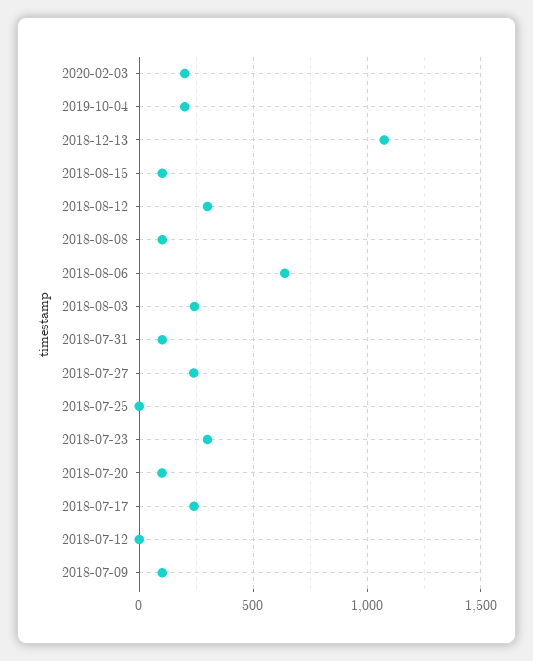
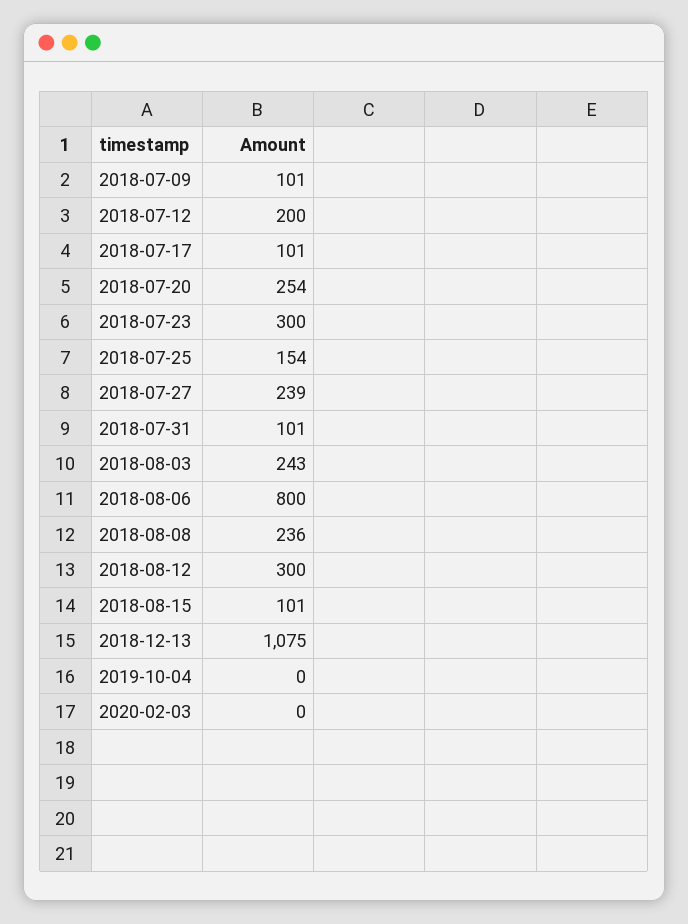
2020-02-03: 200 -> 0
2019-10-04: 200 -> 0
2018-08-08: 100 -> 236
2018-08-06: 650 -> 800
2018-07-25: 0 -> 154
2018-07-20: 100 -> 254
2018-07-17: 250 -> 101
2018-07-12: 0 -> 200

